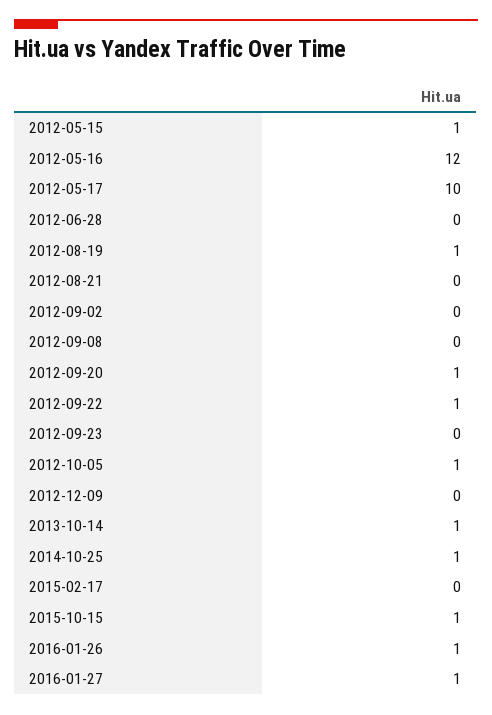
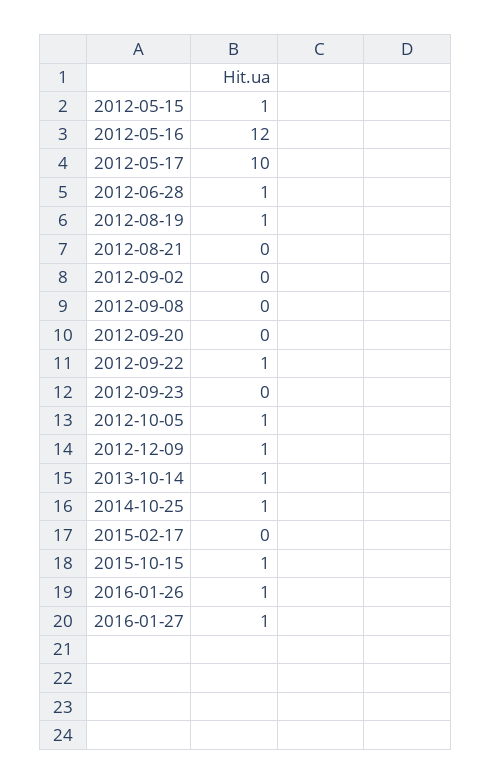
2012-06-28: 0 -> 1
2012-09-20: 1 -> 0
2012-12-09: 0 -> 1

